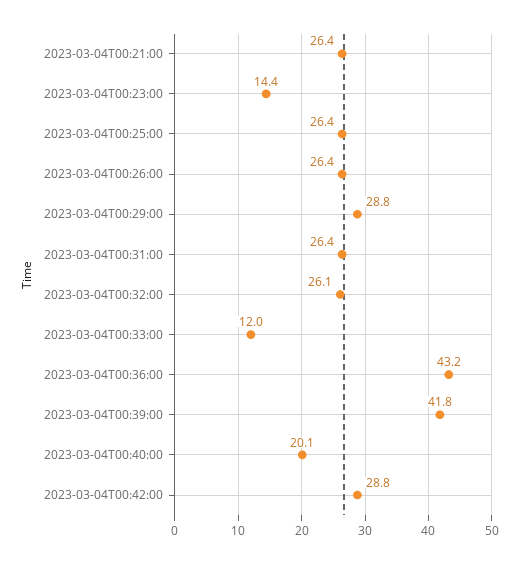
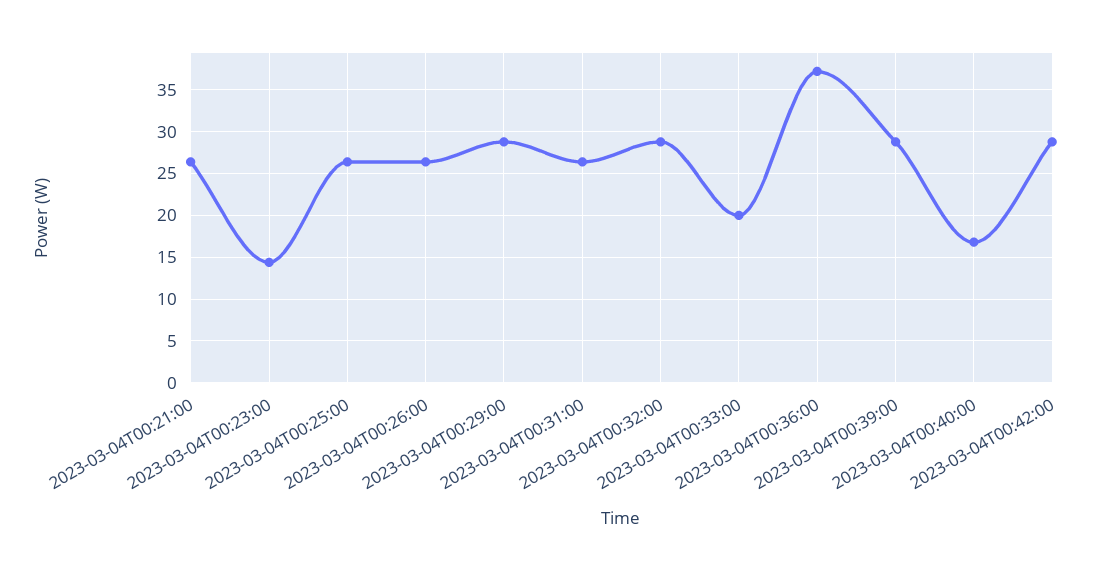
2023-03-04T00:32:00: 26.1 -> 29
2023-03-04T00:33:00: 12 -> 20
2023-03-04T00:36:00: 43.2 -> 37
2023-03-04T00:39:00: 41.8 -> 29
2023-03-04T00:40:00: 20.1 -> 17

